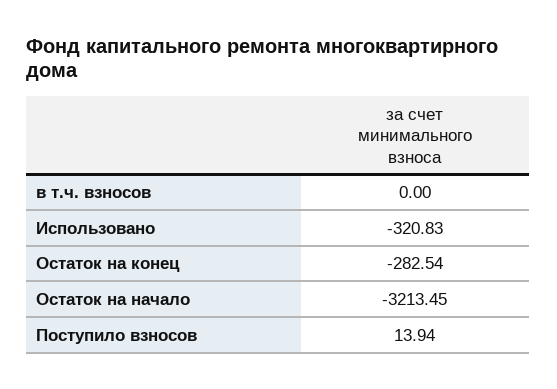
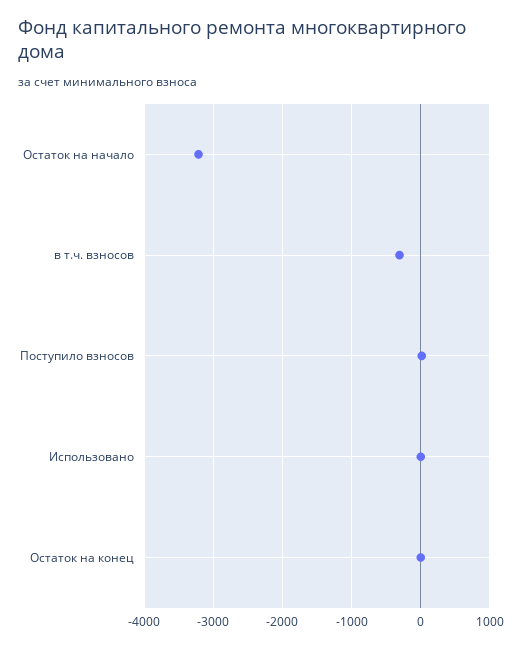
в т.ч. взносов: 0 -> -300
Использовано: -320.83 -> 0
Остаток на конец: -282.54 -> 0

